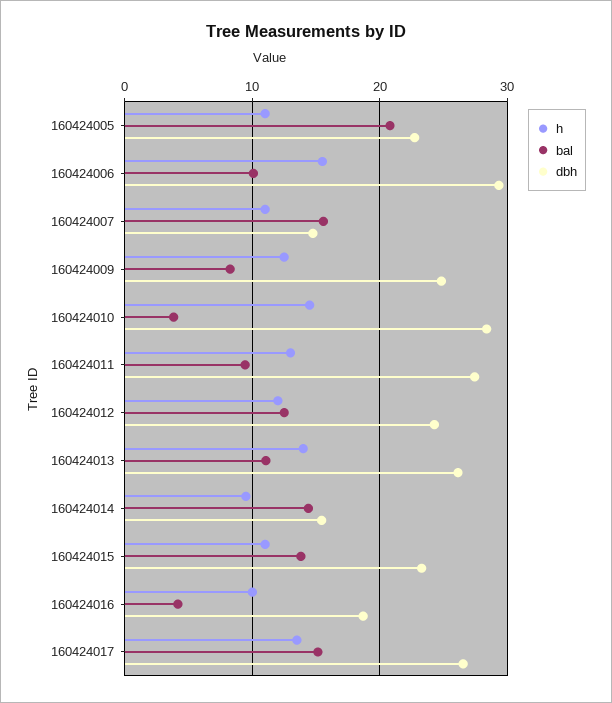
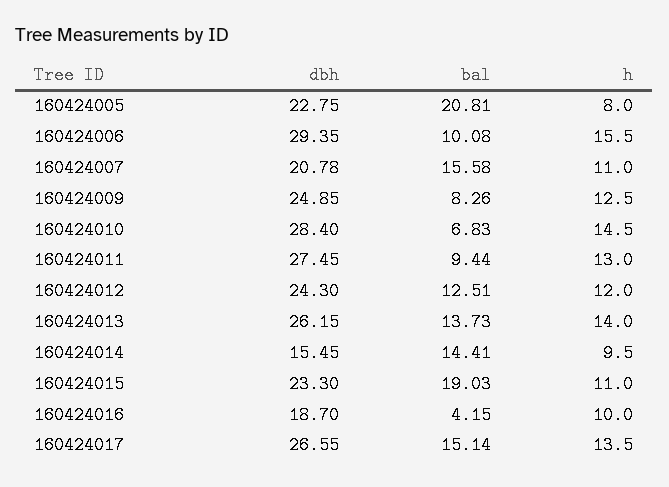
h, 160424005: 11 -> 8
dbh, 160424007: 15 -> 20.78
bal, 160424010: 4 -> 6.83
bal, 160424013: 11 -> 13.73
bal, 160424015: 14 -> 19.03

